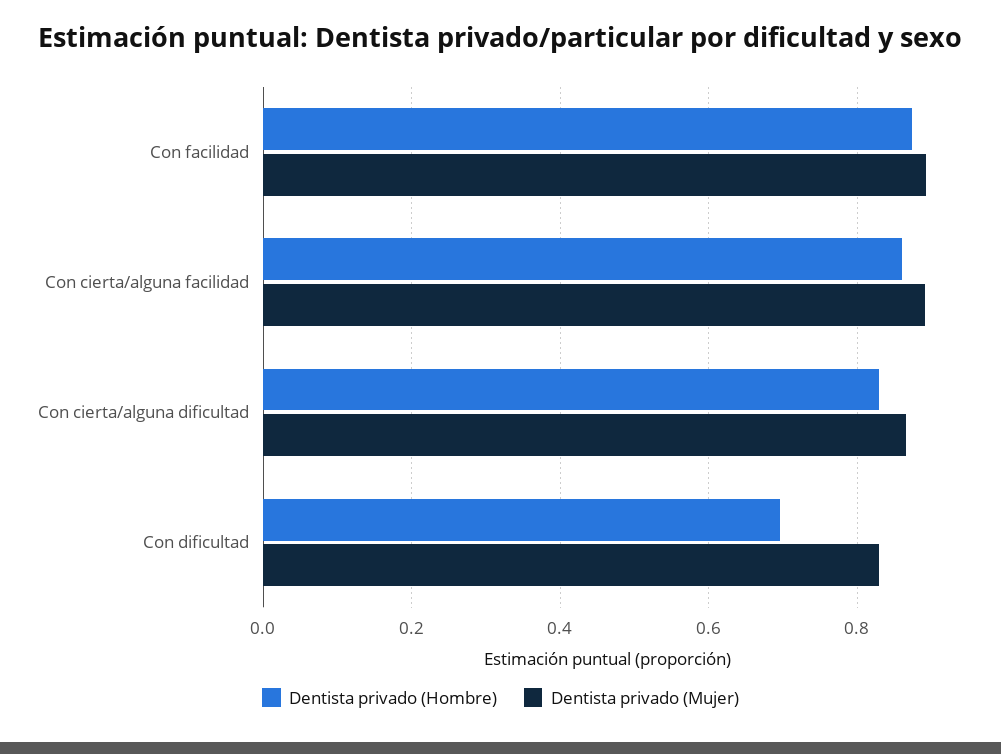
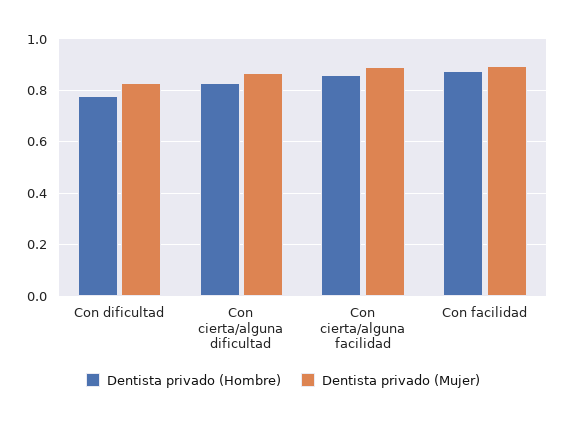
Dentista privado (Hombre), Con dificultad: 0.7 -> 0.775

